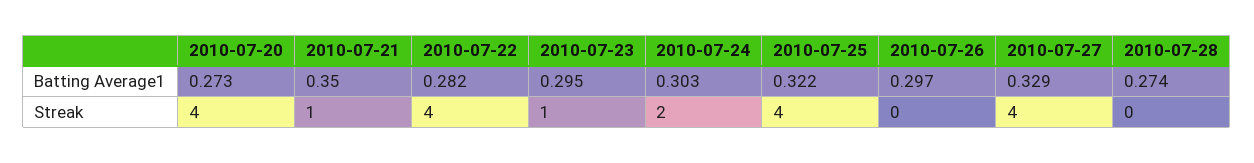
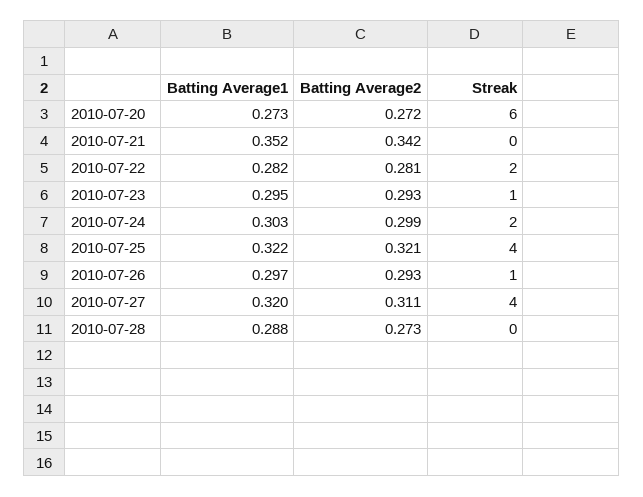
2010-07-21, Batting Average1: 0.35 -> 0.352
2010-07-27, Batting Average1: 0.329 -> 0.32
2010-07-28, Batting Average1: 0.274 -> 0.288
2010-07-20, Streak: 4 -> 6
2010-07-21, Streak: 1 -> 0
2010-07-22, Streak: 4 -> 2
2010-07-26, Streak: 0 -> 1
2010-07-20, Batting Average2: none -> 0.272
2010-07-21, Batting Average2: none -> 0.342
2010-07-22, Batting Average2: none -> 0.281
2010-07-23, Batting Average2: none -> 0.293
2010-07-24, Batting Average2: none -> 0.299
2010-07-25, Batting Average2: none -> 0.321
2010-07-26, Batting Average2: none -> 0.293
2010-07-27, Batting Average2: none -> 0.311
2010-07-28, Batting Average2: none -> 0.273

